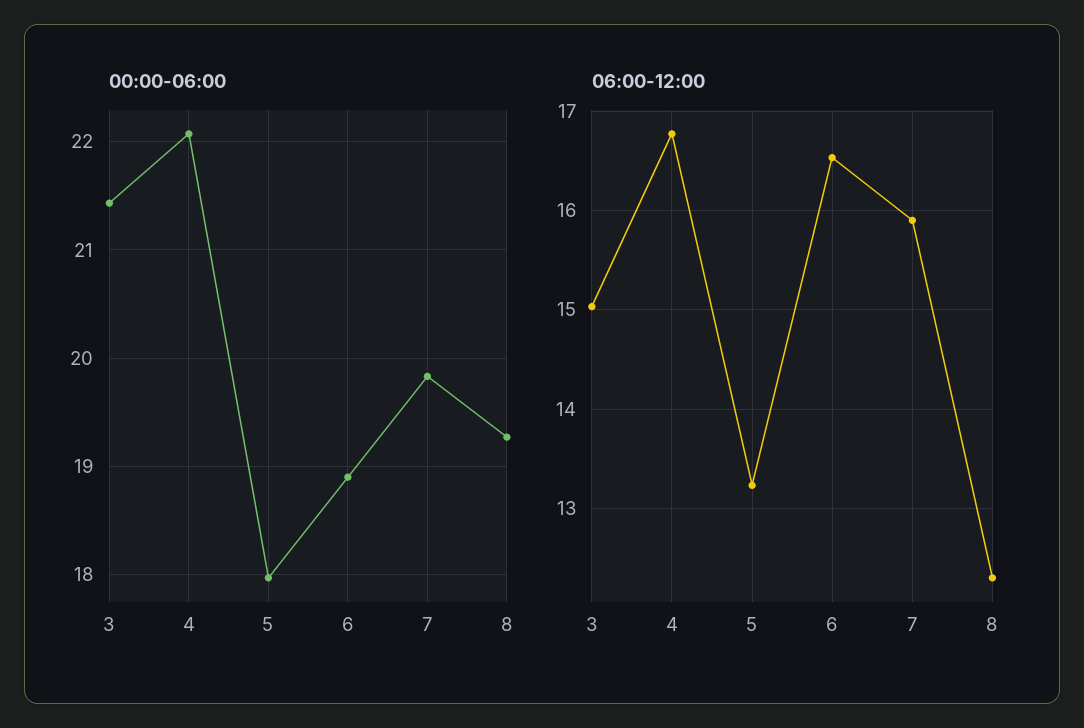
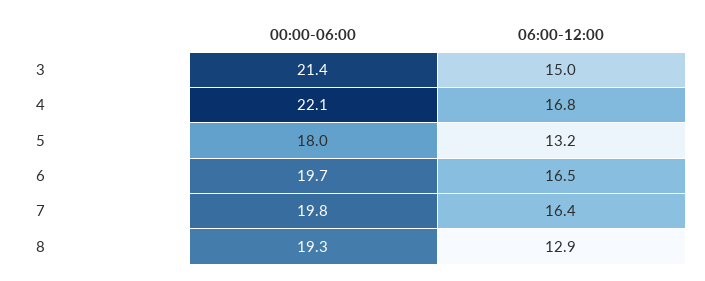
00:00-06:00, 6: 18.9 -> 19.7
06:00-12:00, 7: 15.9 -> 16.4
06:00-12:00, 8: 12.3 -> 12.9

